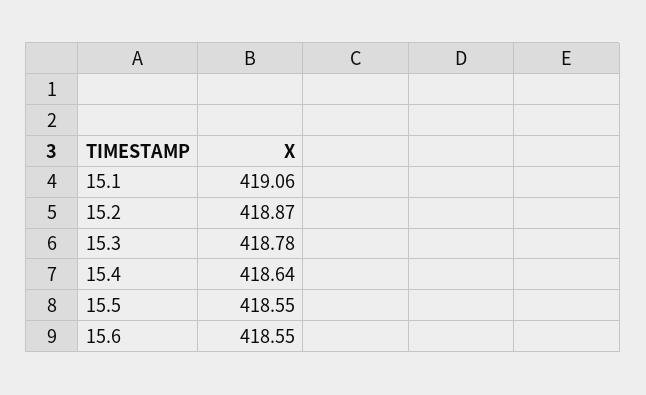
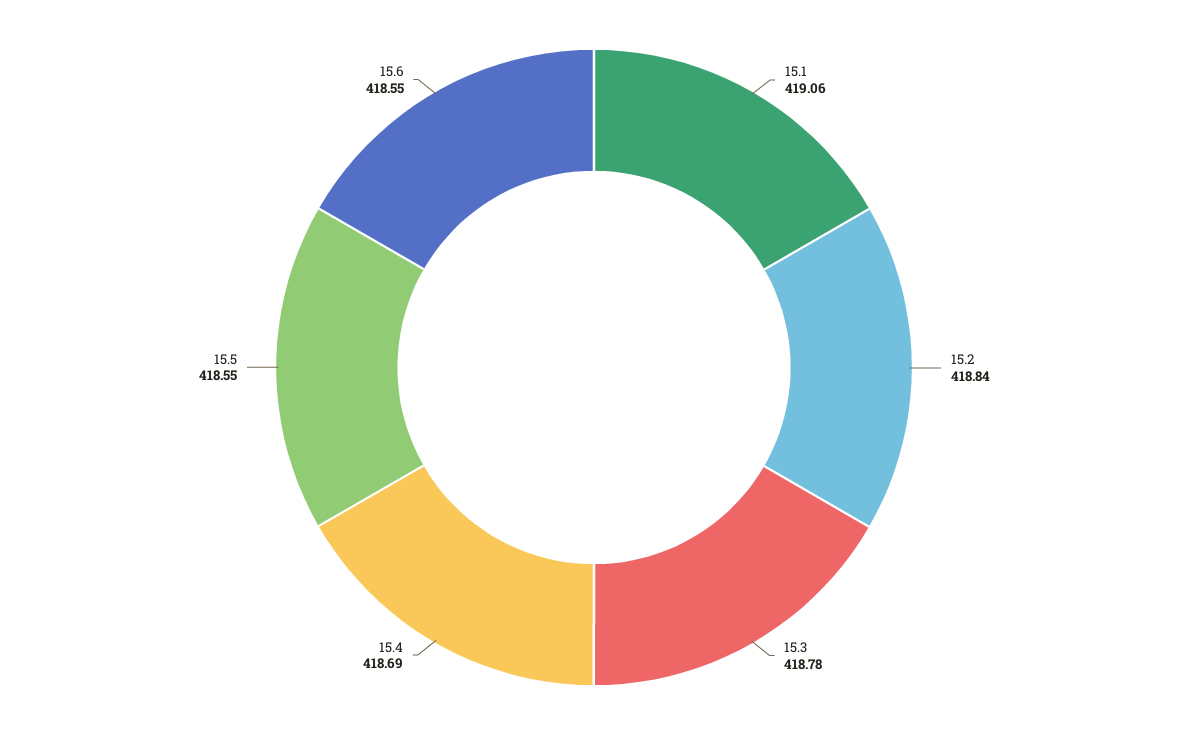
15.2: 418.87 -> 418.84
15.4: 418.64 -> 418.69

